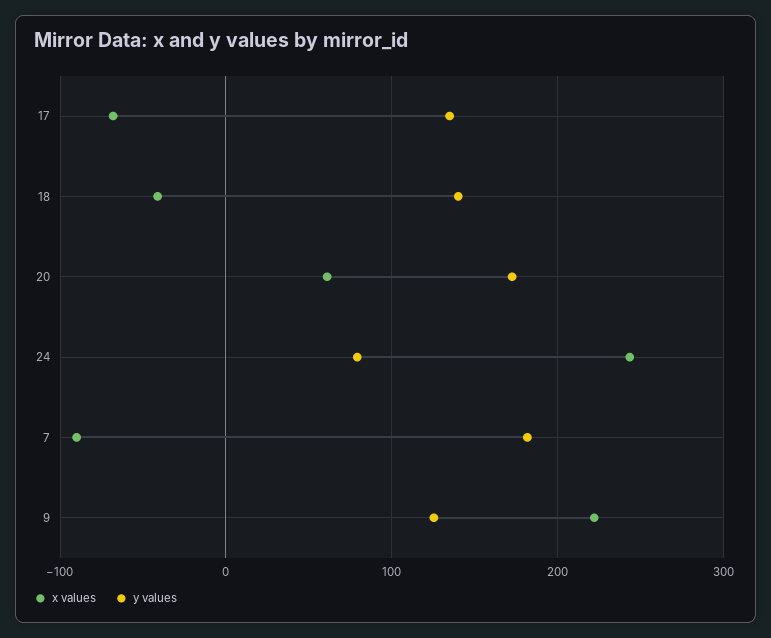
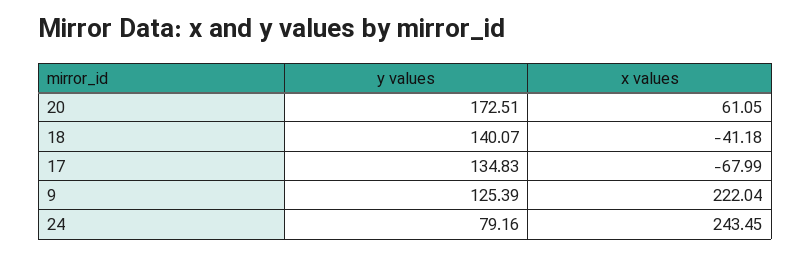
x values, 7: -90 -> none
y values, 7: 180 -> none

